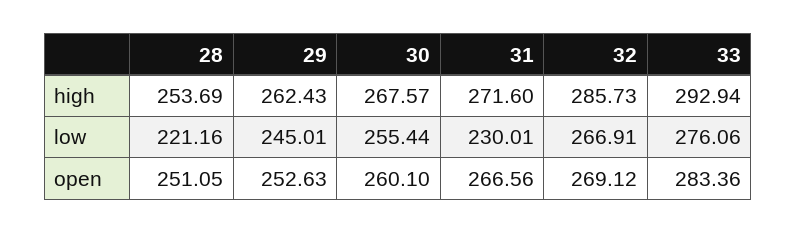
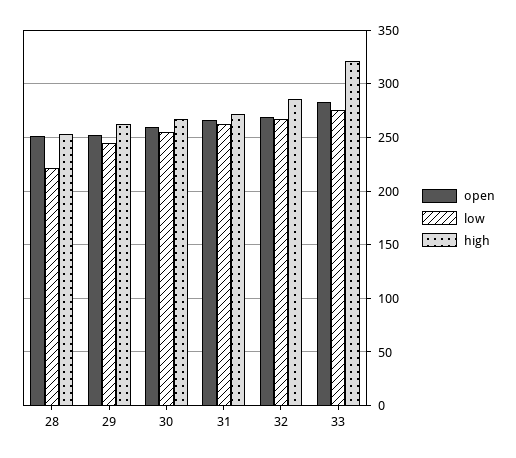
high, 33: 292.94 -> 320
low, 31: 230.01 -> 260

